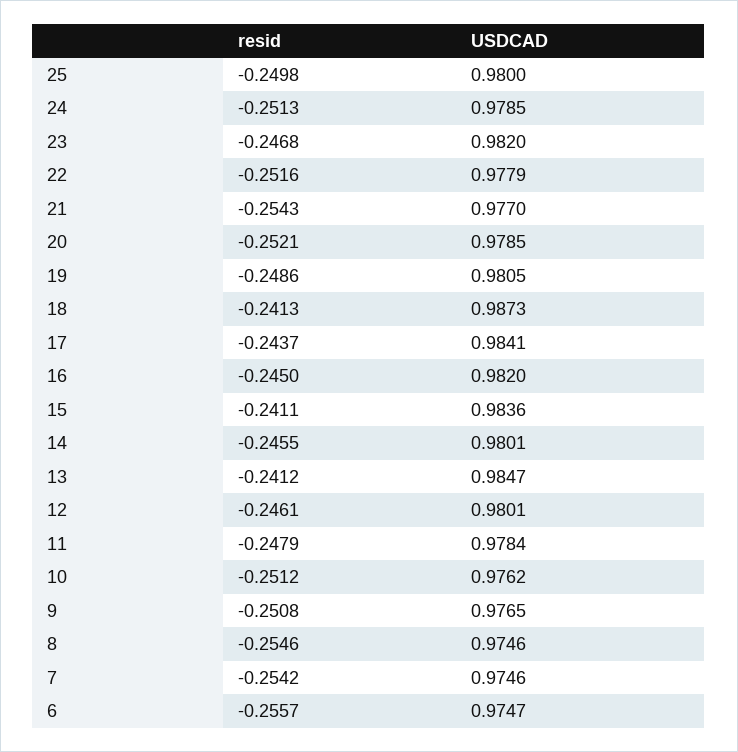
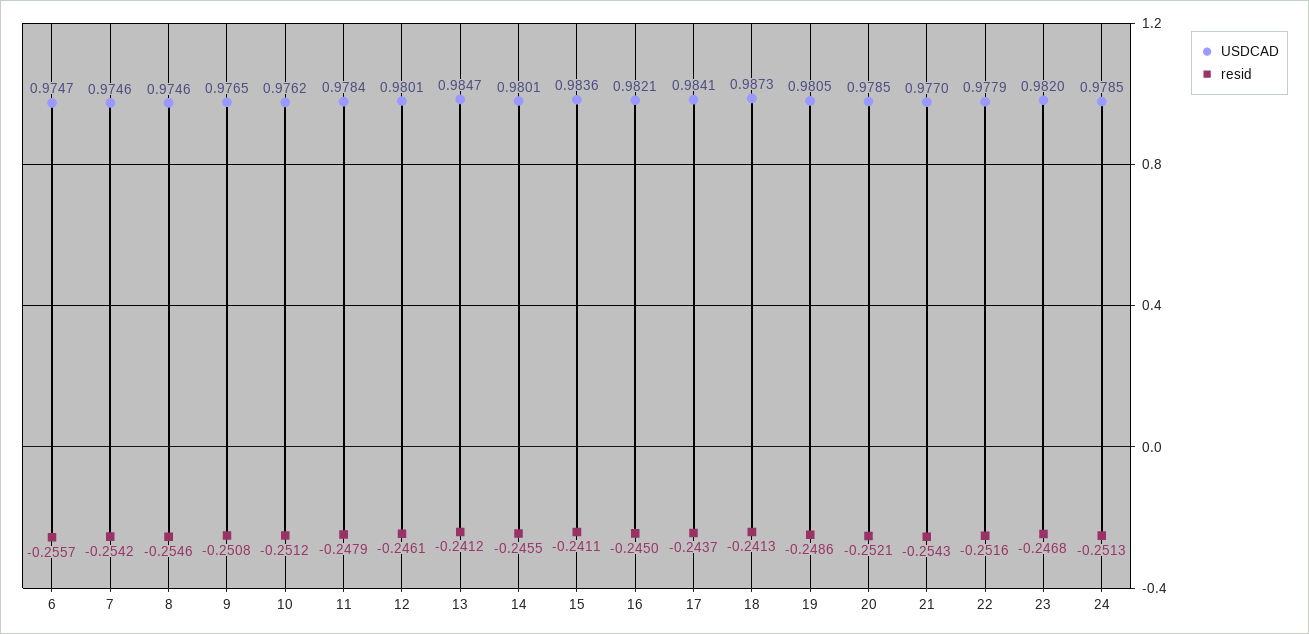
resid, 25: -0.2498 -> none
USDCAD, 25: 0.98 -> none
USDCAD, 16: 0.982 -> 0.9821

